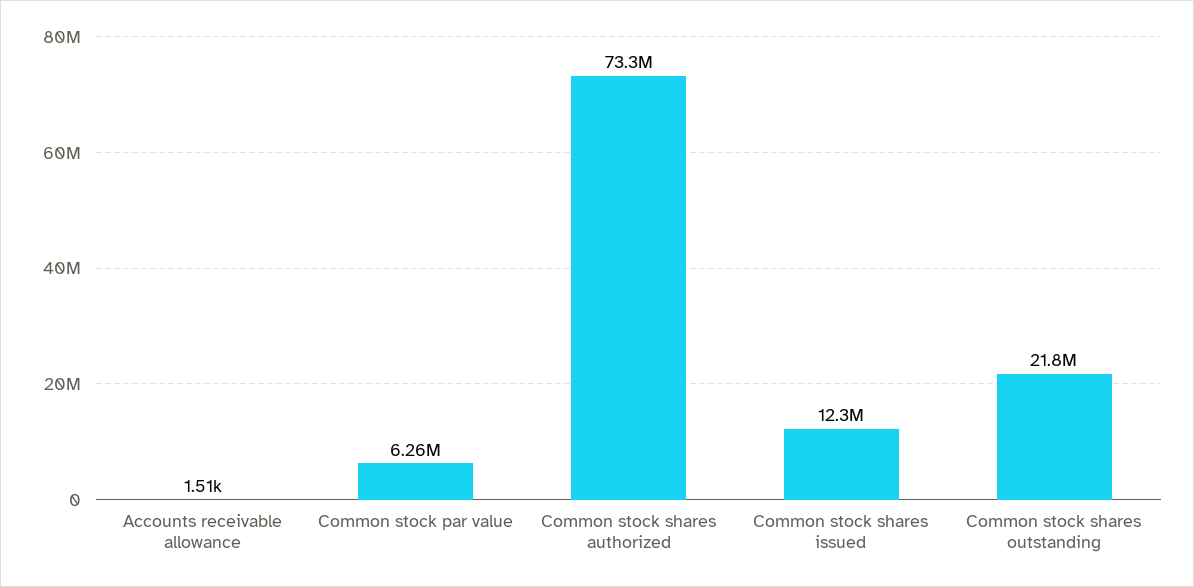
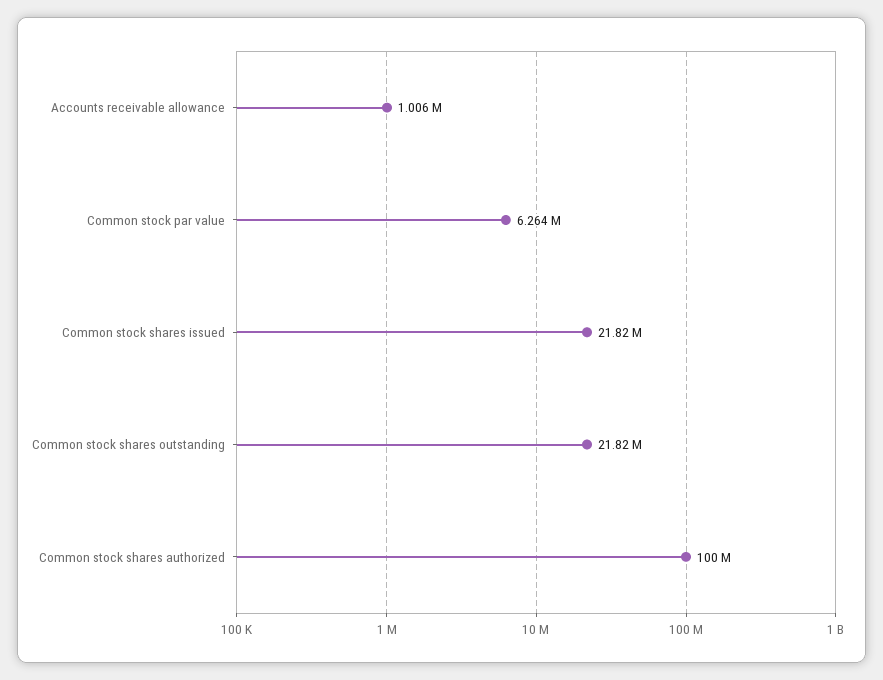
Accounts receivable allowance: 1510 -> 1006000
Common stock shares authorized: 73300000 -> 100000000
Common stock shares issued: 12300000 -> 21820000

